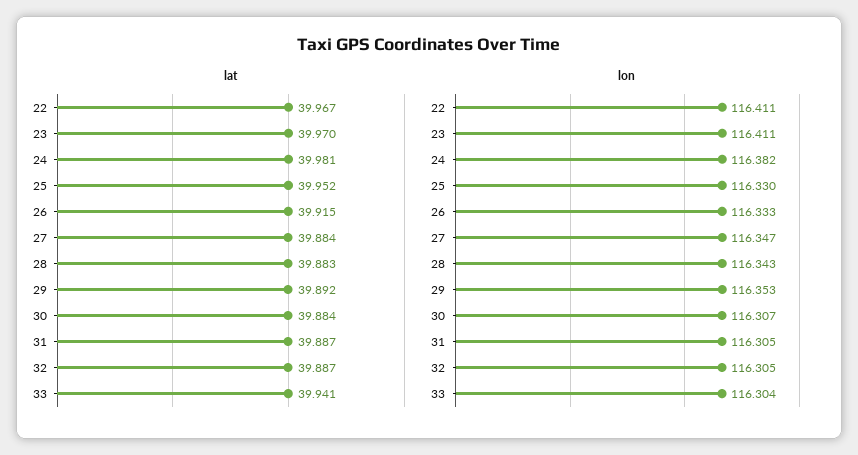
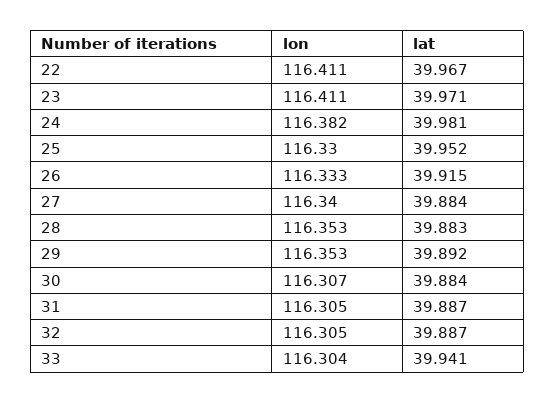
lat, 23: 39.97 -> 39.971
lon, 27: 116.347 -> 116.34
lon, 28: 116.343 -> 116.353

